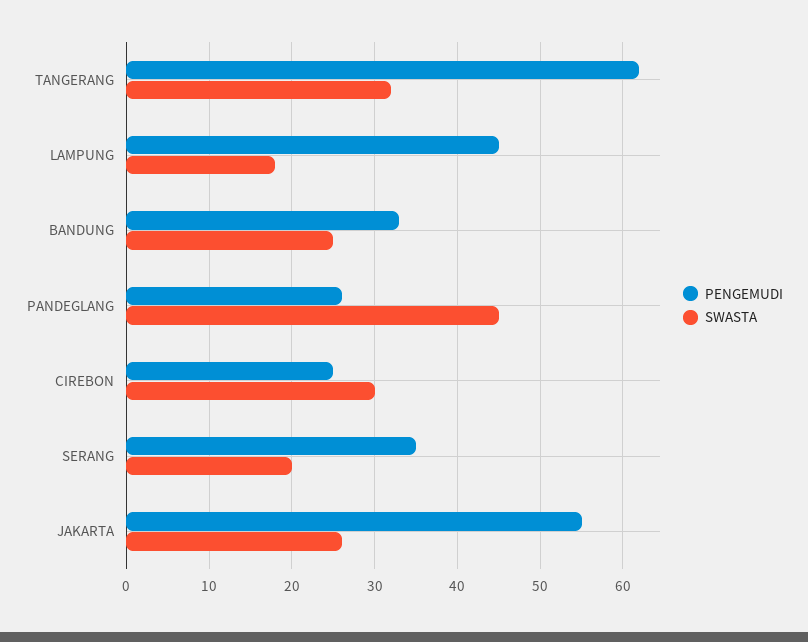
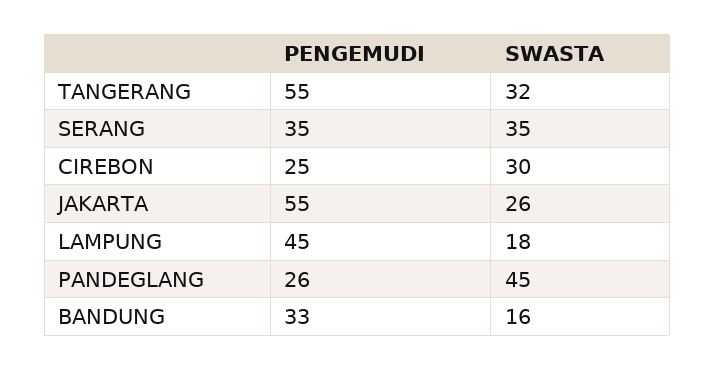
PENGEMUDI, TANGERANG: 62 -> 55
SWASTA, BANDUNG: 25 -> 16
SWASTA, SERANG: 20 -> 35

